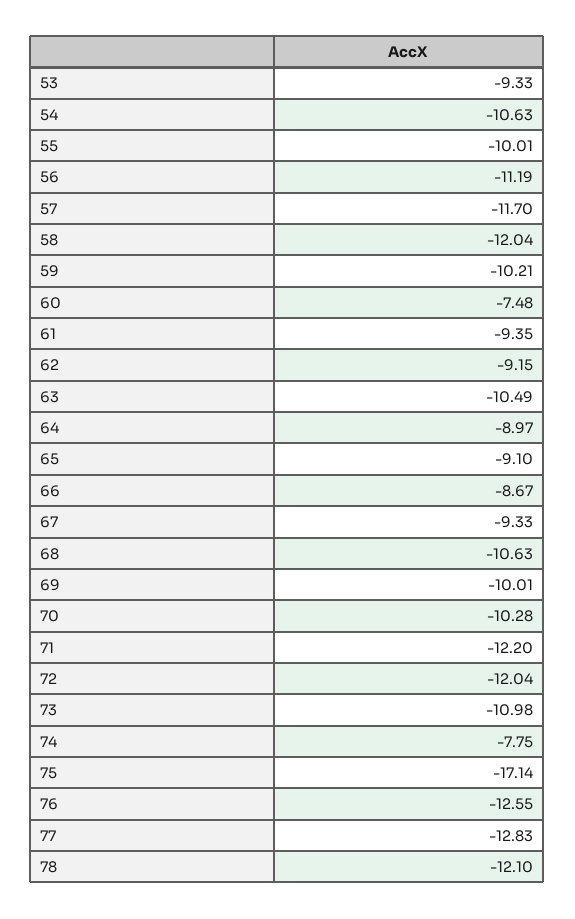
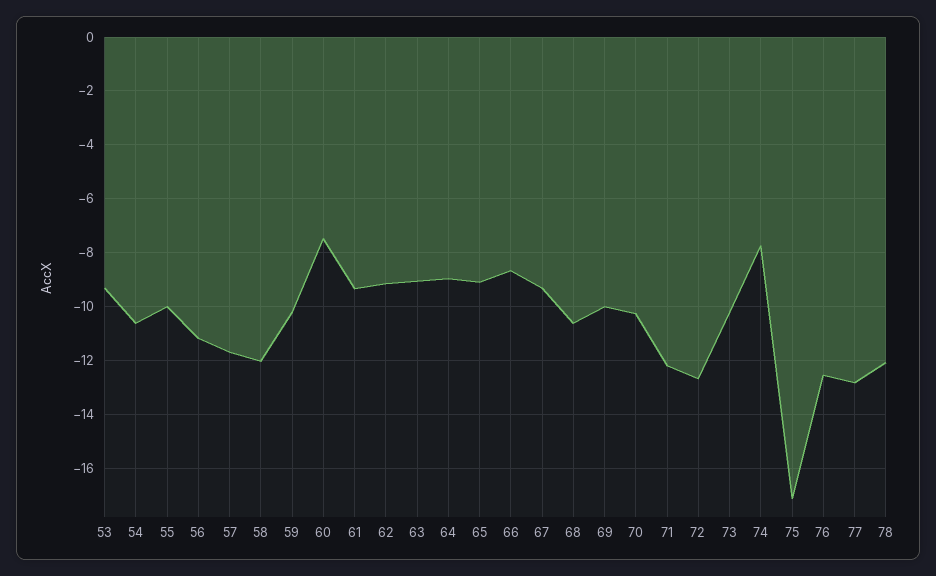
63: -10.49 -> -9
72: -12.04 -> -12.75
73: -10.98 -> -10.25

